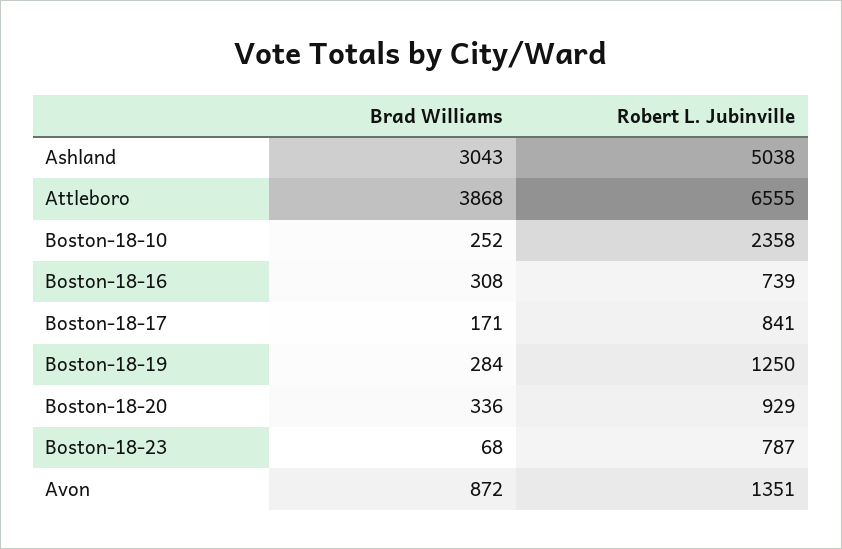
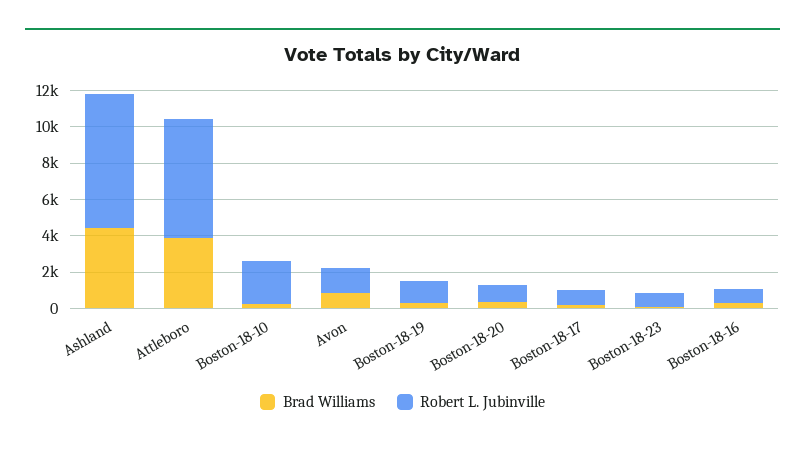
Brad Williams, Ashland: 3043 -> 4500
Robert L. Jubinville, Ashland: 5038 -> 7500

